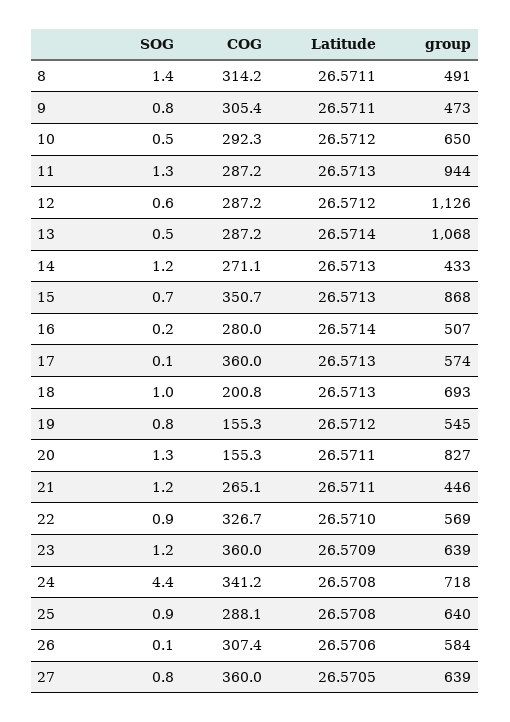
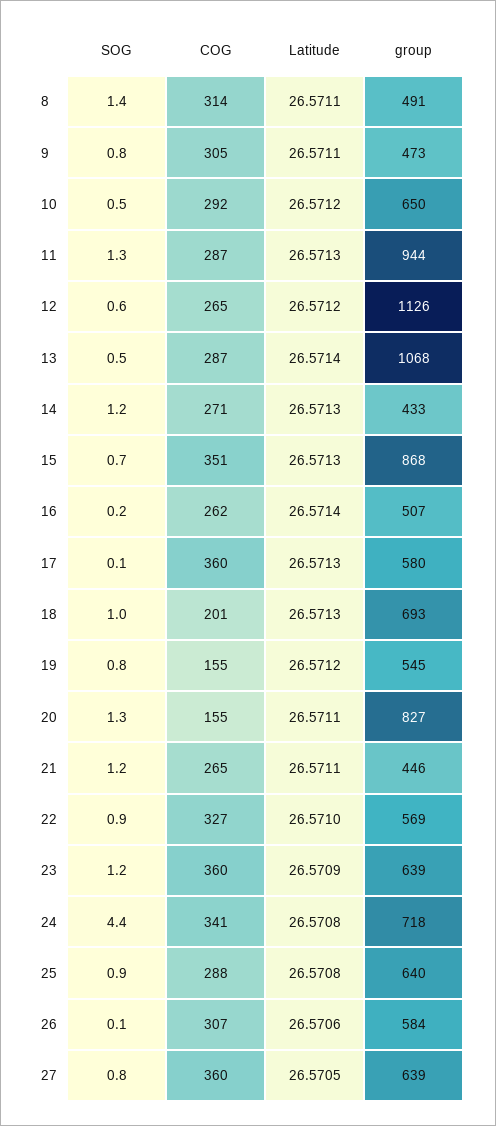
COG, 12: 287.2 -> 265
COG, 16: 280 -> 262
group, 17: 574 -> 580

